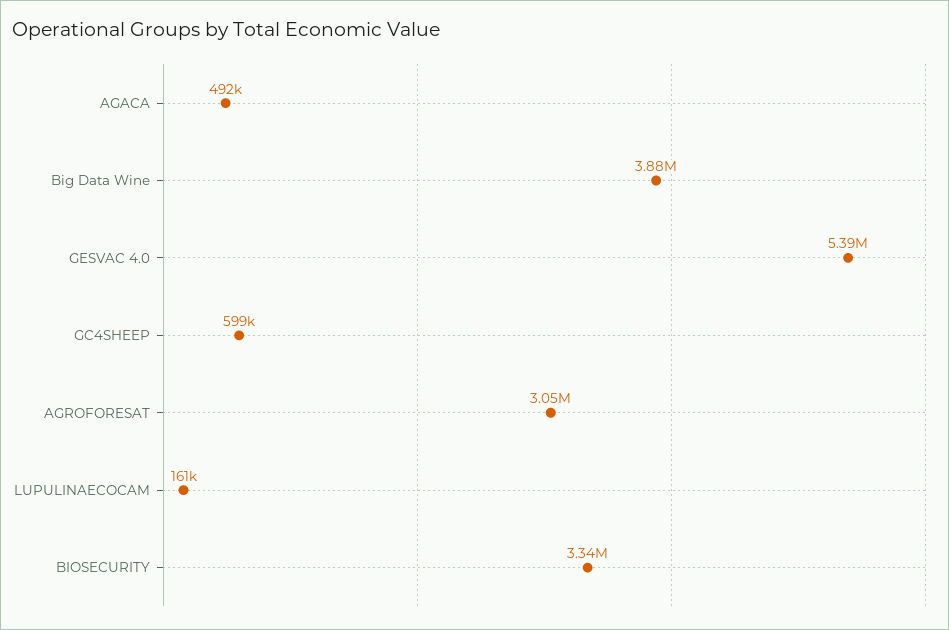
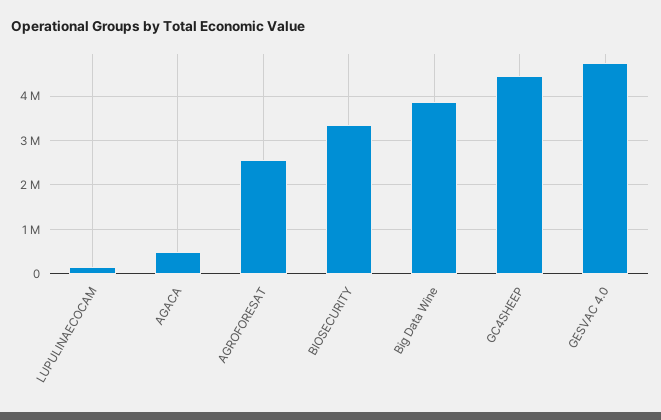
GESVAC 4.0: 5390000 -> 4800000
GC4SHEEP: 599000 -> 4400000
AGROFORESAT: 3050000 -> 2600000

